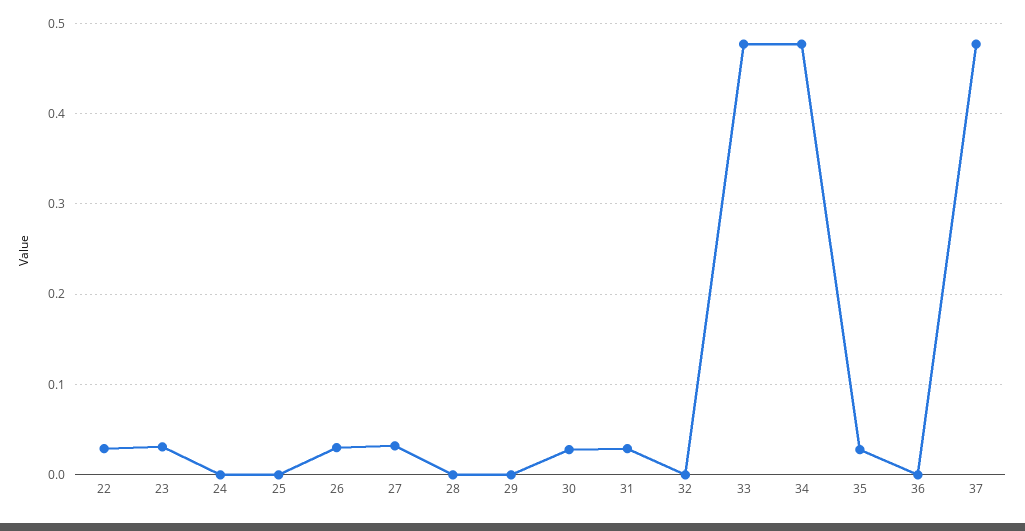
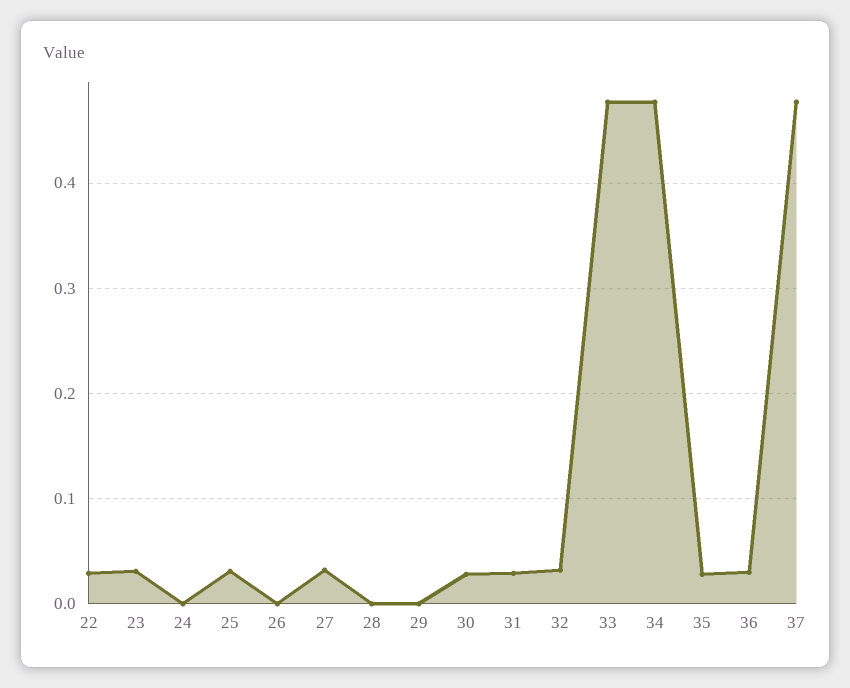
25: 0 -> 0.03
26: 0.03 -> 0
32: 0 -> 0.03
36: 0 -> 0.03

